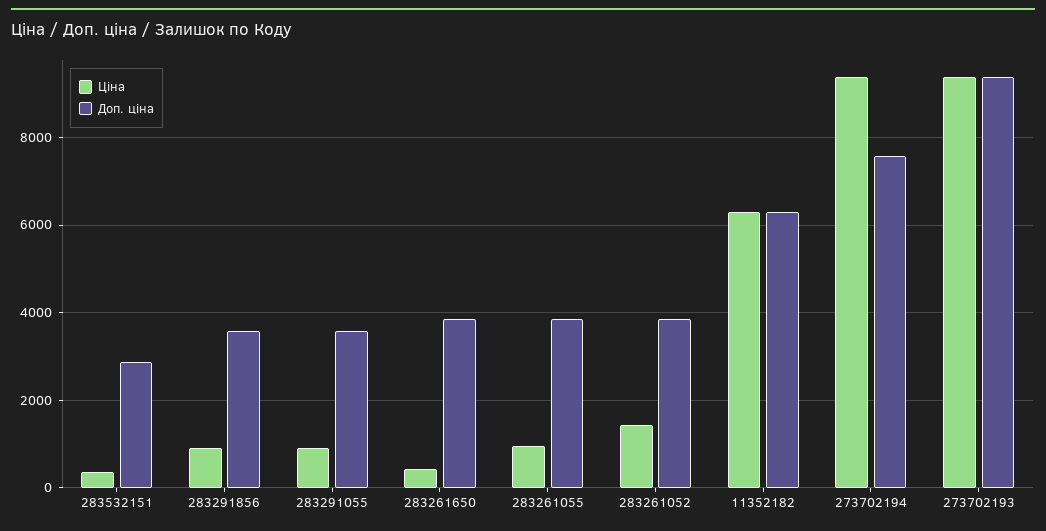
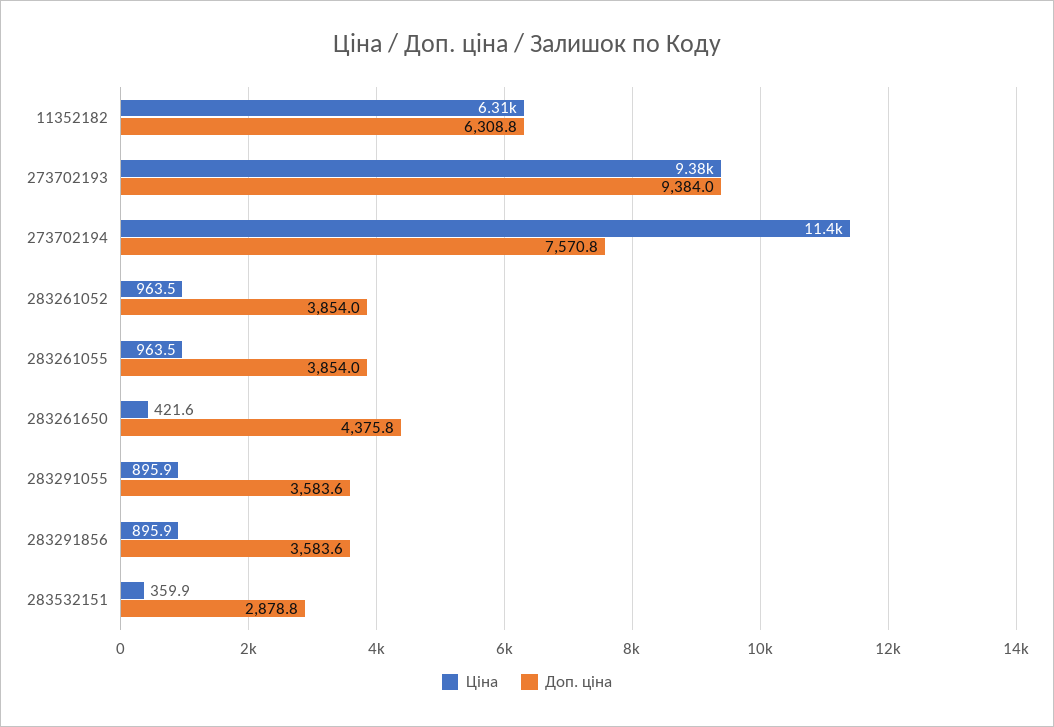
Доп. ціна, 283261650: 3800 -> 4375.8
Ціна, 283261052: 1400 -> 963.5
Ціна, 273702194: 9400 -> 11400

